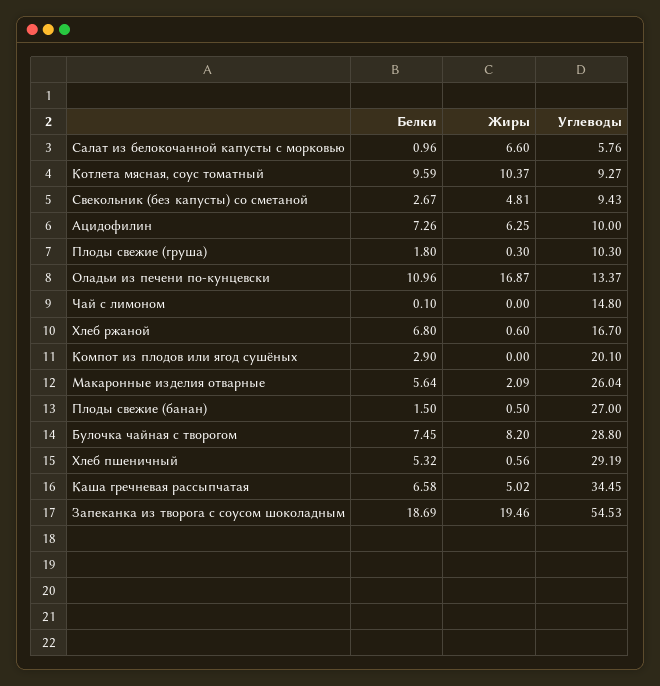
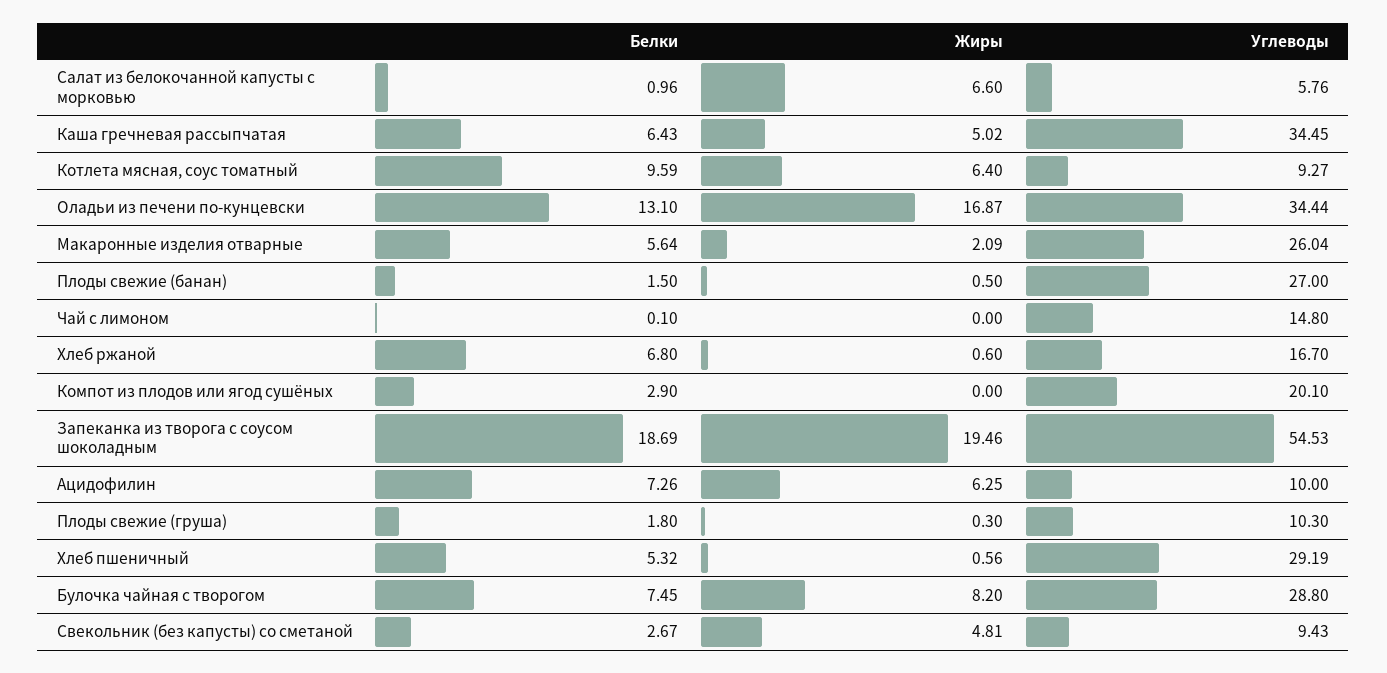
Жиры, Котлета мясная, соус томатный: 10.37 -> 6.4
Белки, Оладьи из печени по-кунцевски: 10.96 -> 13.1
Углеводы, Оладьи из печени по-кунцевски: 13.37 -> 34.44
Белки, Каша гречневая рассыпчатая: 6.58 -> 6.43

